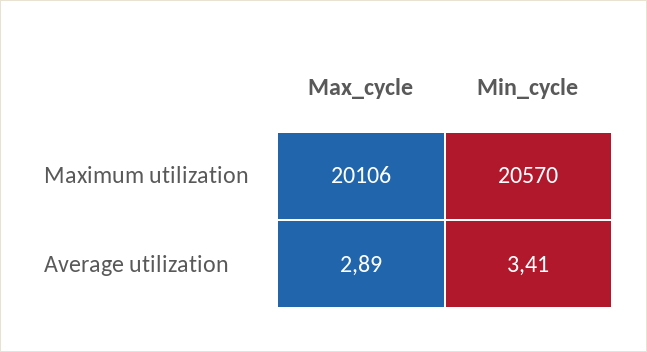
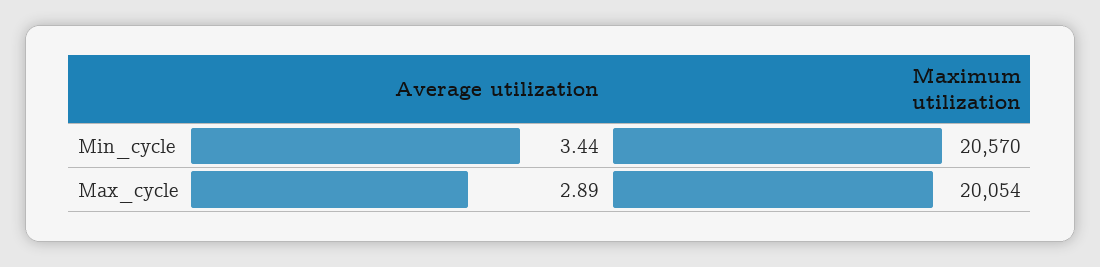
Max_cycle, Maximum utilization: 20106 -> 20054
Min_cycle, Average utilization: 3.41 -> 3.44

